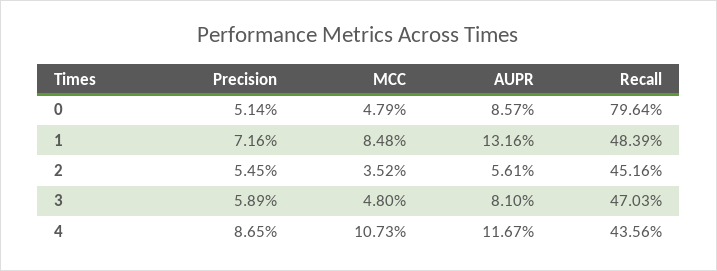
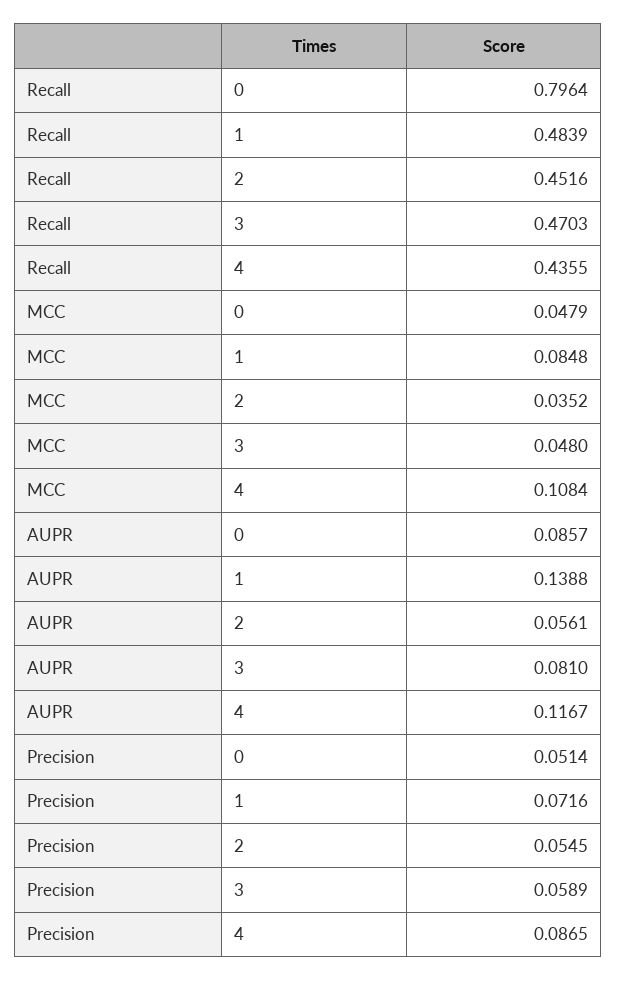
AUPR, 1: 0.1316 -> 0.1388
MCC, 4: 0.1073 -> 0.1084
Recall, 4: 0.4356 -> 0.4355

